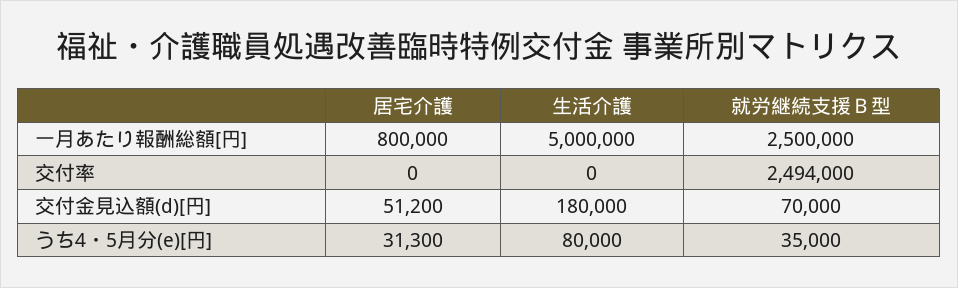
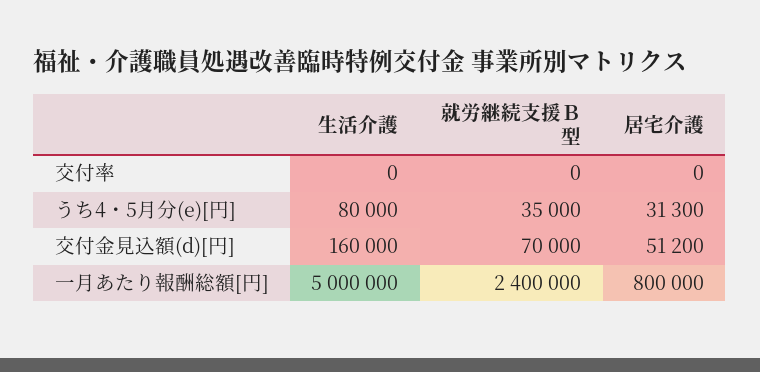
就労継続支援Ｂ型, 一月あたり報酬総額[円]: 2500000 -> 2400000
就労継続支援Ｂ型, 交付率: 2494000 -> 0
生活介護, 交付金見込額(d)[円]: 180000 -> 160000

